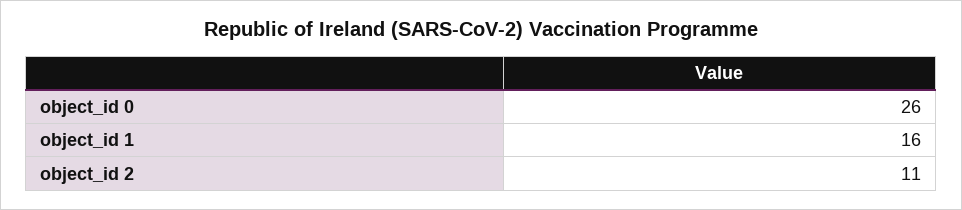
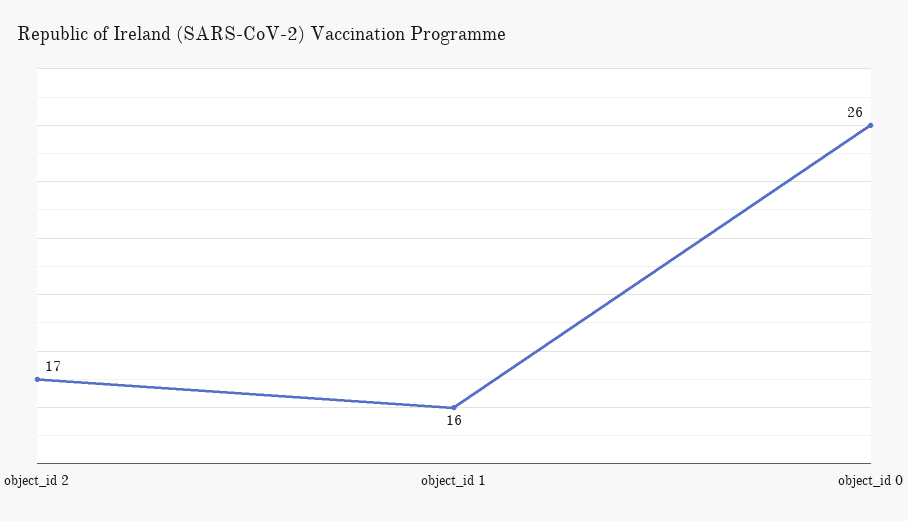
object_id 2: 11 -> 17

